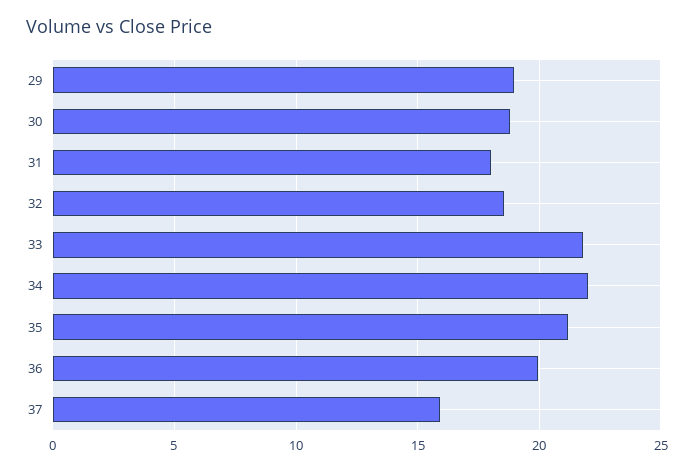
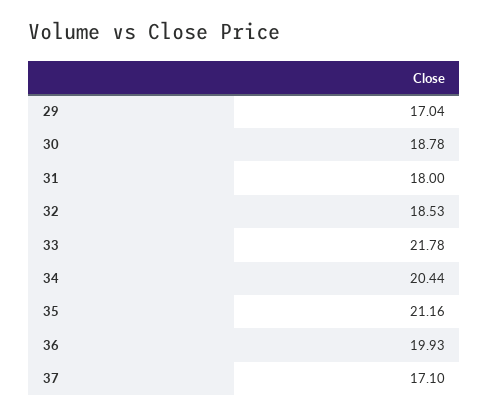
29: 19 -> 17.04
34: 22 -> 20.44
37: 16 -> 17.1

